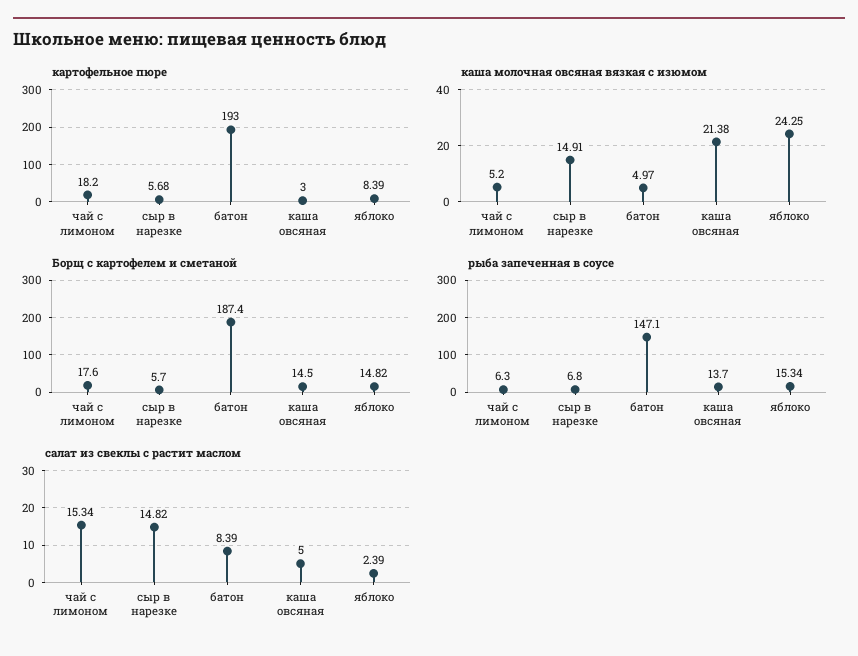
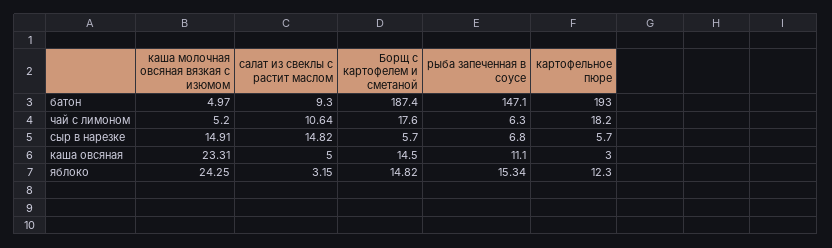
картофельное пюре, сыр в нарезке: 5.68 -> 5.7
картофельное пюре, яблоко: 8.39 -> 12.3
каша молочная овсяная вязкая с изюмом, каша овсяная: 21.38 -> 23.31
рыба запеченная в соусе, каша овсяная: 13.7 -> 11.1
салат из свеклы с растит маслом, чай с лимоном: 15.34 -> 10.64
салат из свеклы с растит маслом, батон: 8.39 -> 9.3
салат из свеклы с растит маслом, яблоко: 2.39 -> 3.15

